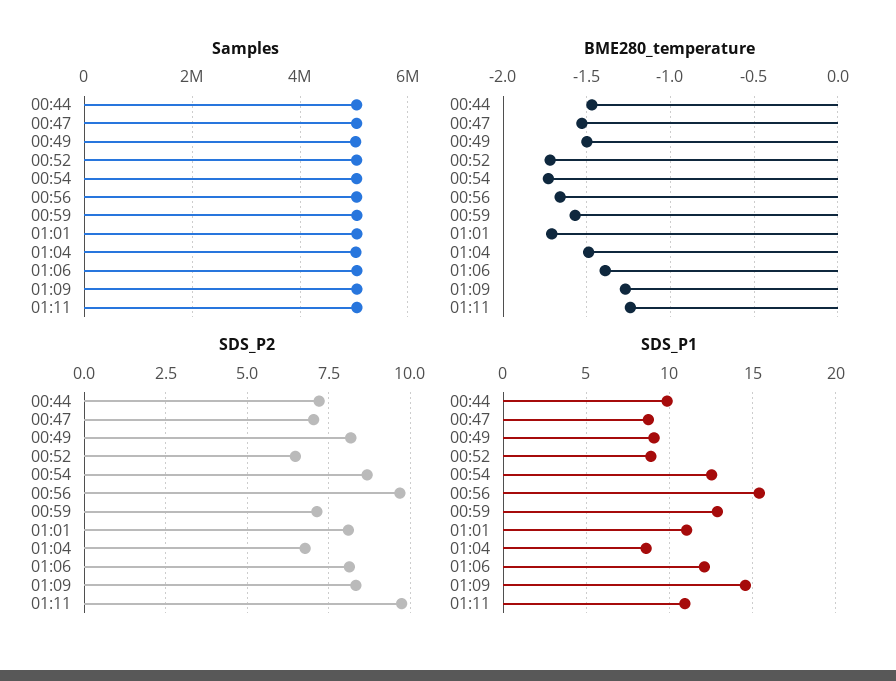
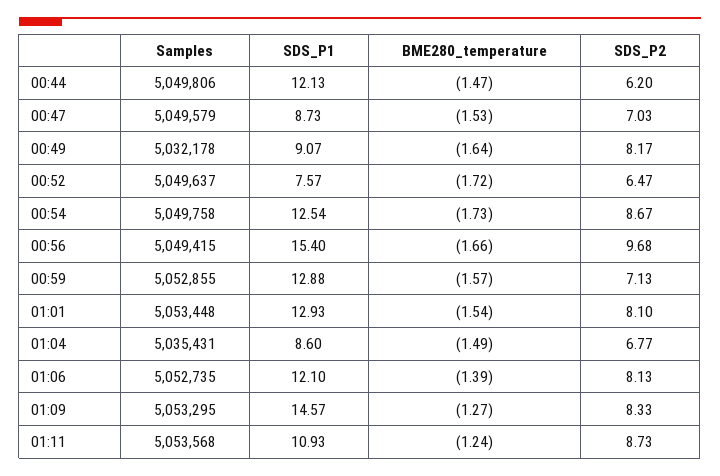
BME280_temperature, 00:49: -1.5 -> -1.64
BME280_temperature, 01:01: -1.7 -> -1.54
SDS_P2, 00:44: 7.25 -> 6.2
SDS_P2, 01:11: 9.75 -> 8.73
SDS_P1, 00:44: 10 -> 12.13
SDS_P1, 00:52: 9 -> 7.57
SDS_P1, 01:01: 11 -> 12.93

